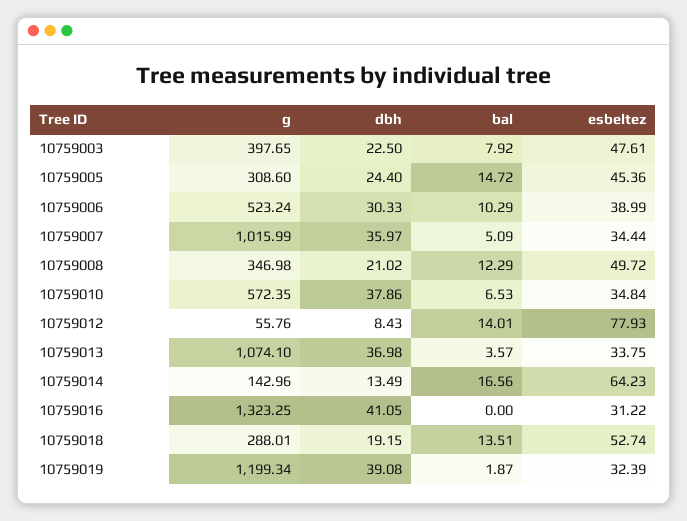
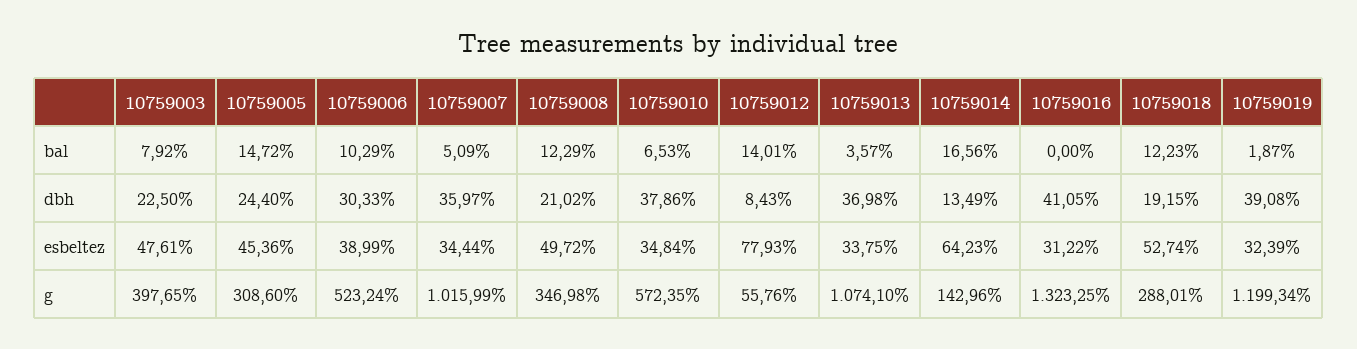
bal, 10759018: 13.51 -> 12.23

